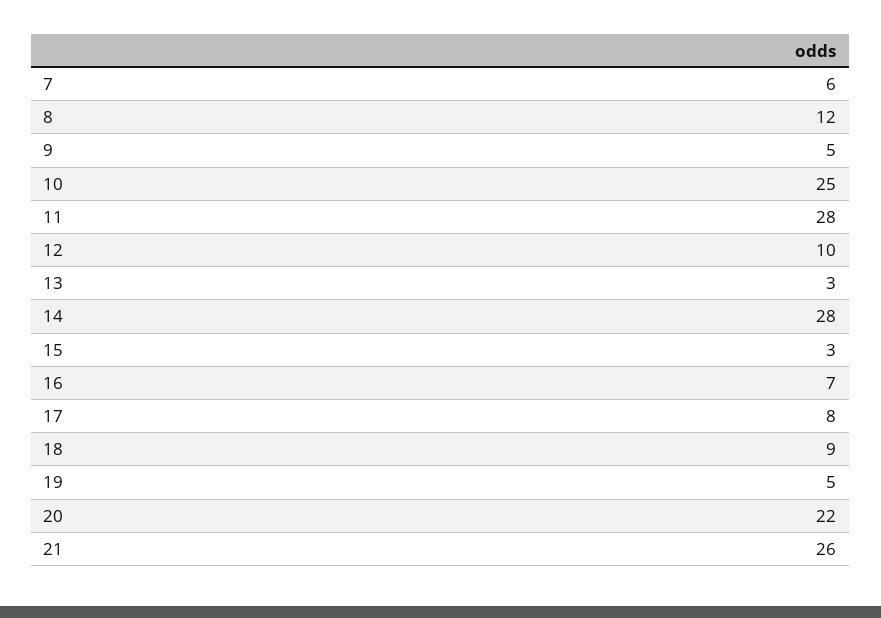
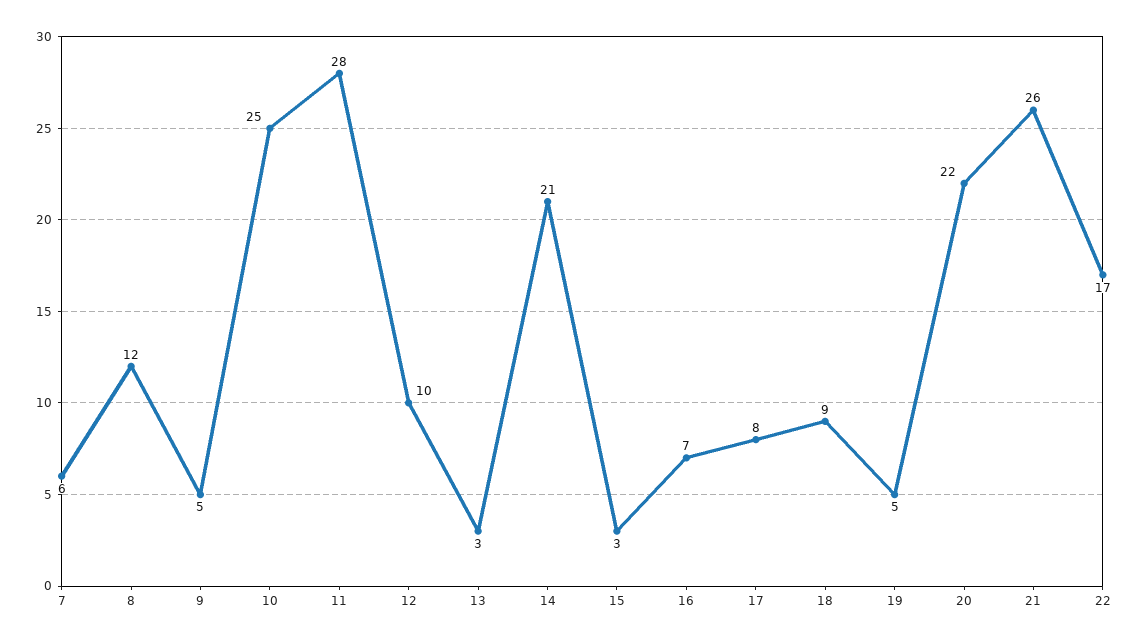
14: 28 -> 21
22: none -> 17

